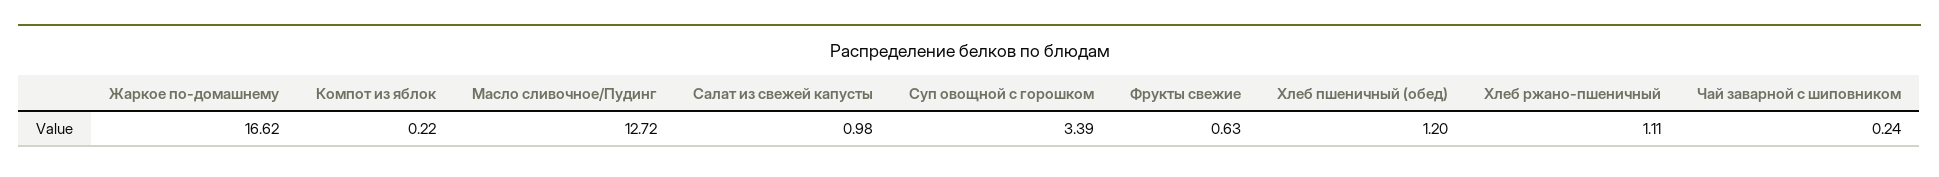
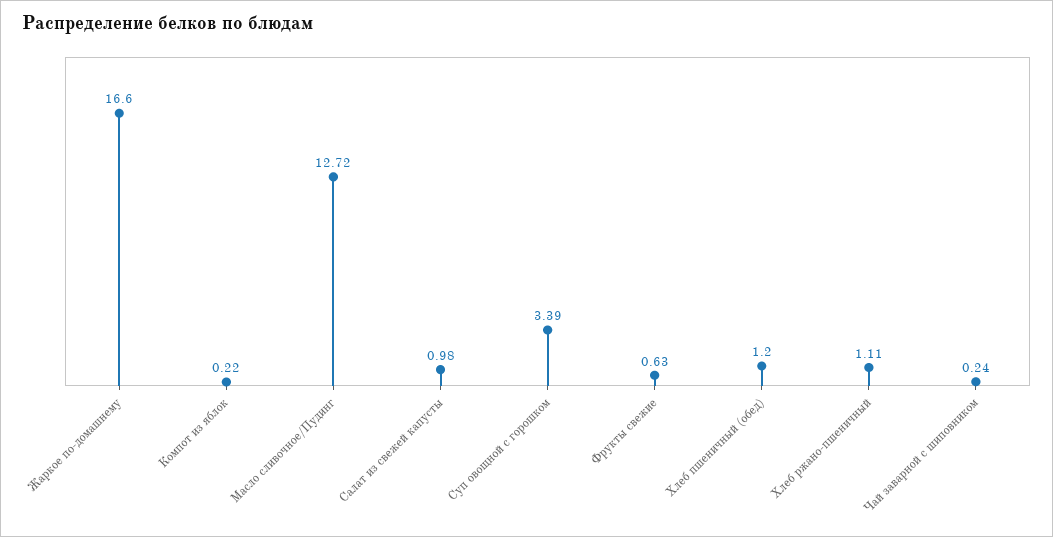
Жаркое по-домашнему: 16.62 -> 16.6

